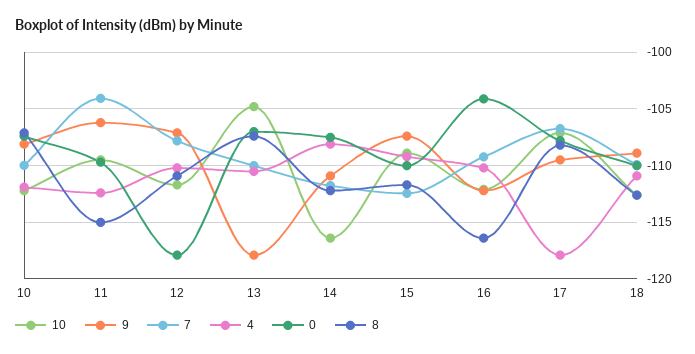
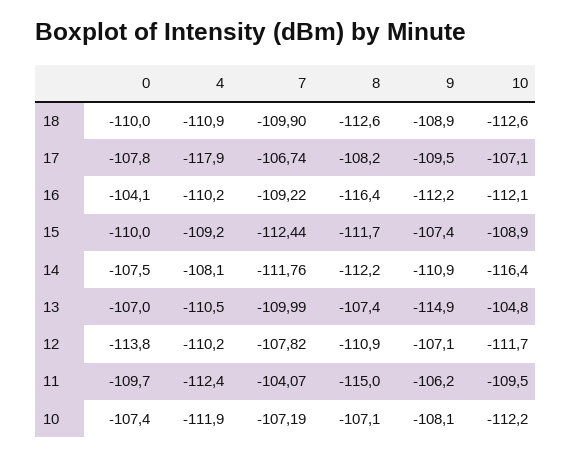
7, 10: -110 -> -107.19
0, 12: -118 -> -113.8
9, 13: -118 -> -114.9

